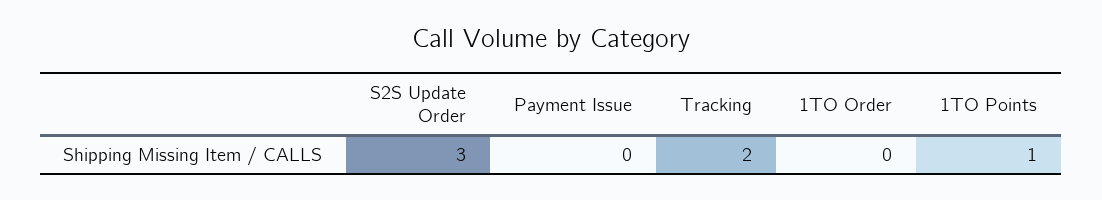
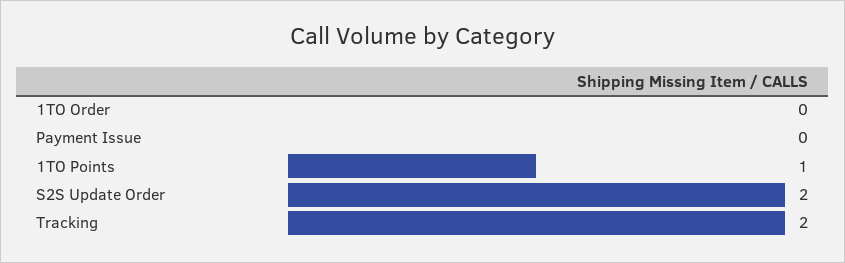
S2S Update Order: 3 -> 2

